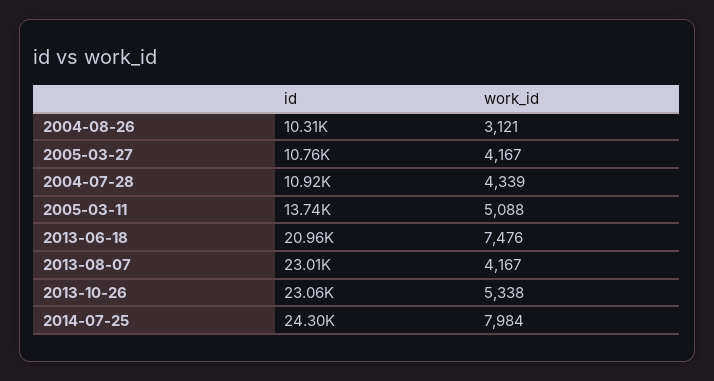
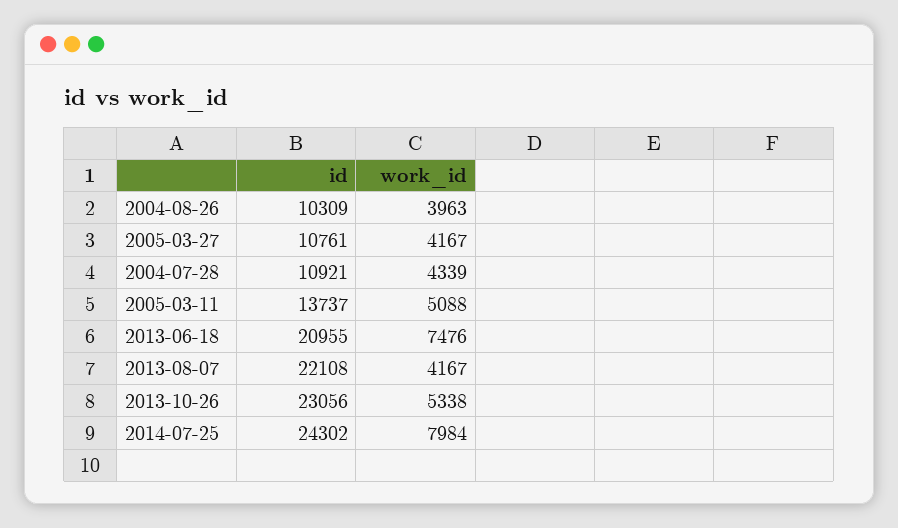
work_id, 2004-08-26: 3121 -> 3963
id, 2013-08-07: 23010 -> 22108

